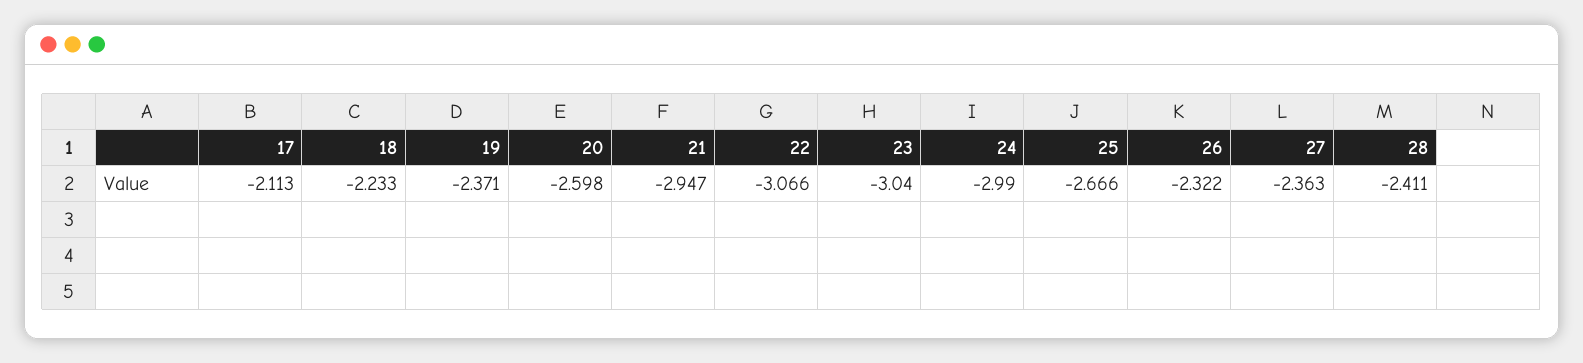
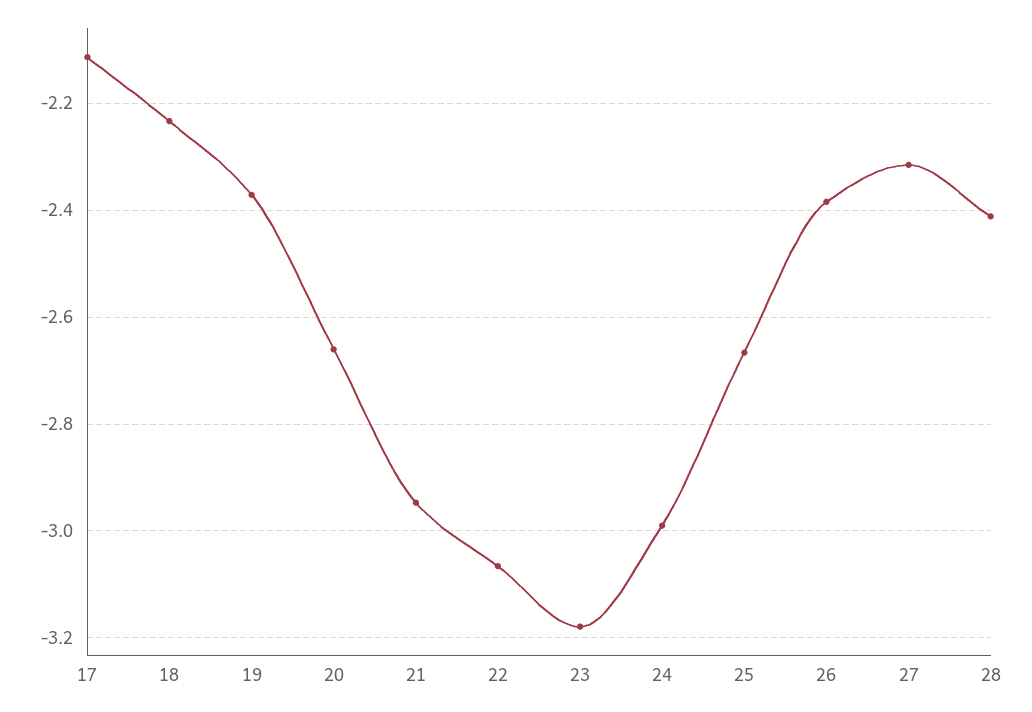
20: -2.598 -> -2.66
23: -3.04 -> -3.18
26: -2.322 -> -2.38
27: -2.363 -> -2.32

